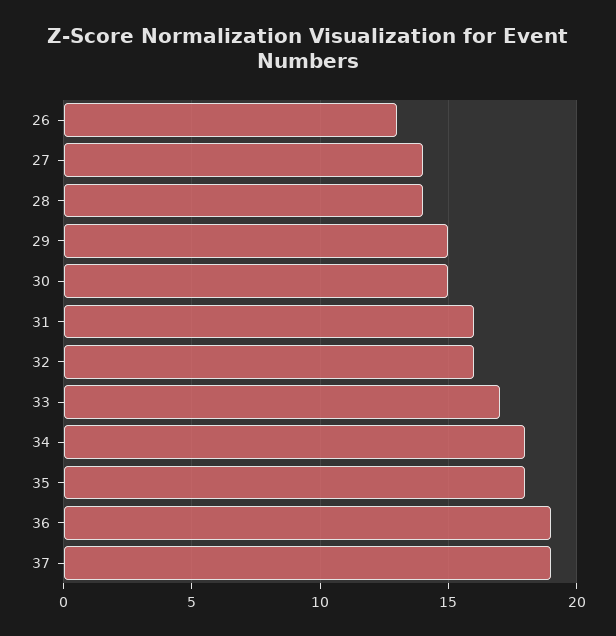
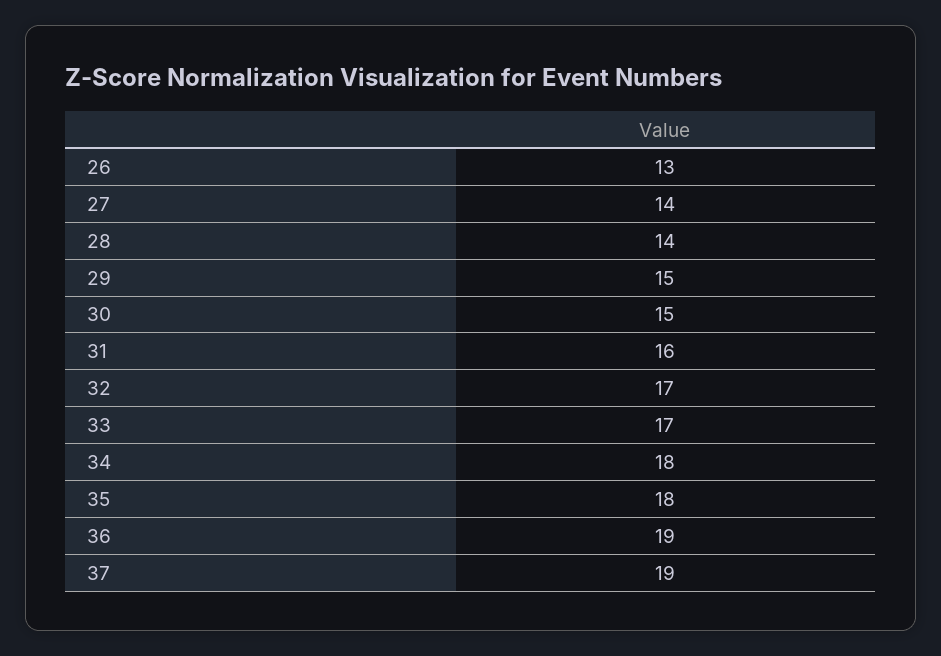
32: 16 -> 17

